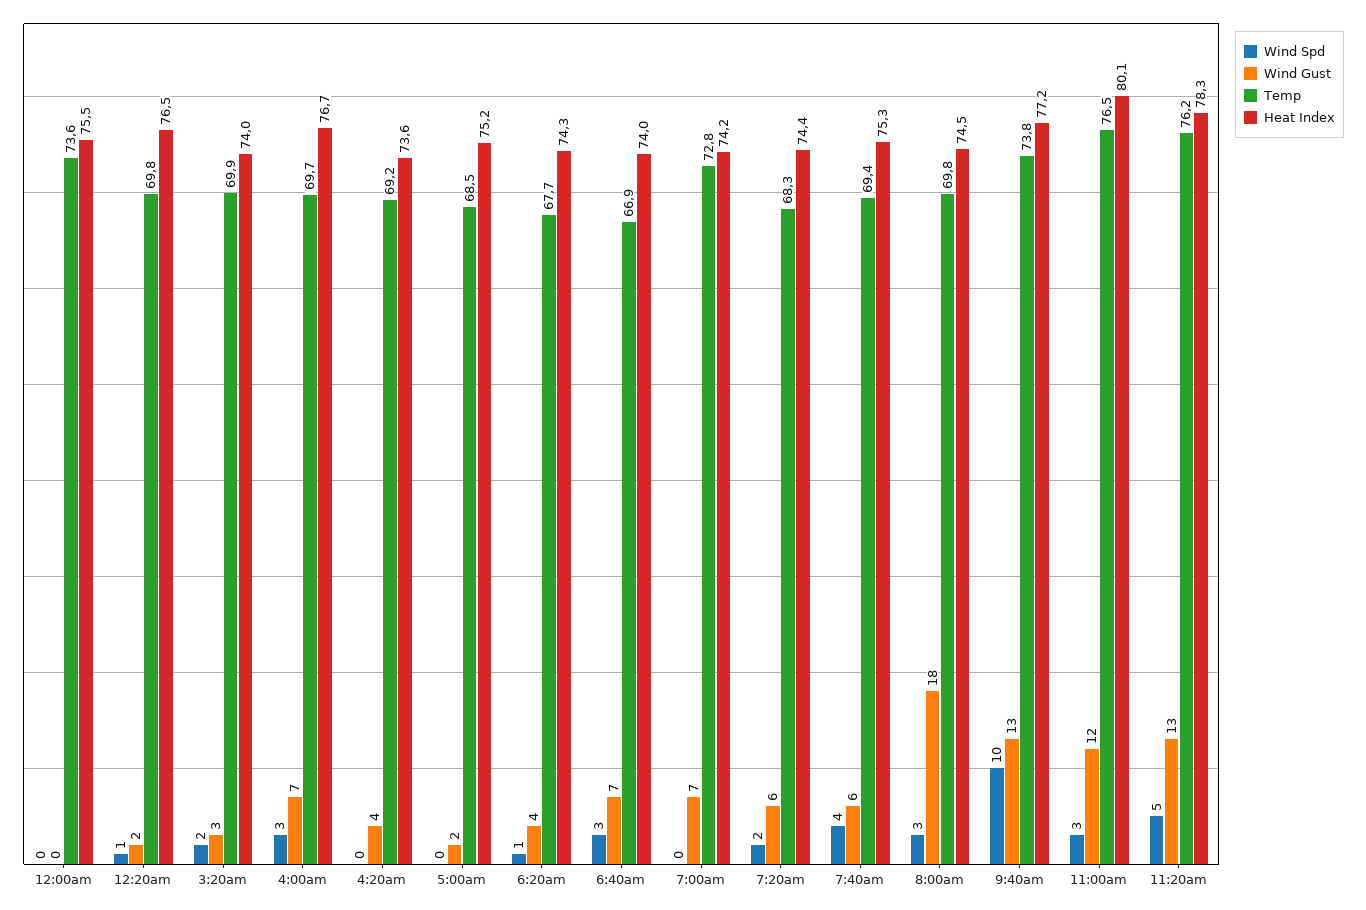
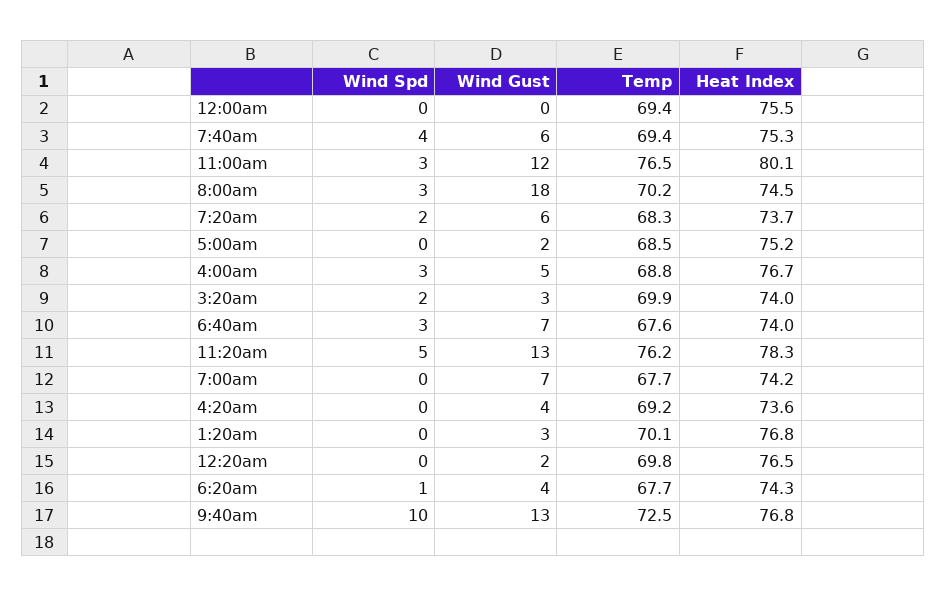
Temp, 12:00am: 73.6 -> 69.4
Wind Spd, 12:20am: 1 -> 0
Wind Gust, 4:00am: 7 -> 5
Temp, 4:00am: 69.7 -> 68.8
Temp, 6:40am: 66.9 -> 67.6
Temp, 7:00am: 72.8 -> 67.7
Heat Index, 7:20am: 74.4 -> 73.7
Temp, 8:00am: 69.8 -> 70.2
Temp, 9:40am: 73.8 -> 72.5
Heat Index, 9:40am: 77.2 -> 76.8
Wind Spd, 1:20am: none -> 0
Wind Gust, 1:20am: none -> 3
Temp, 1:20am: none -> 70.1
Heat Index, 1:20am: none -> 76.8

